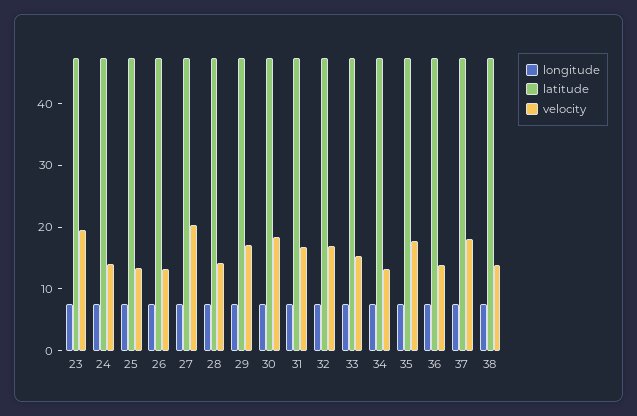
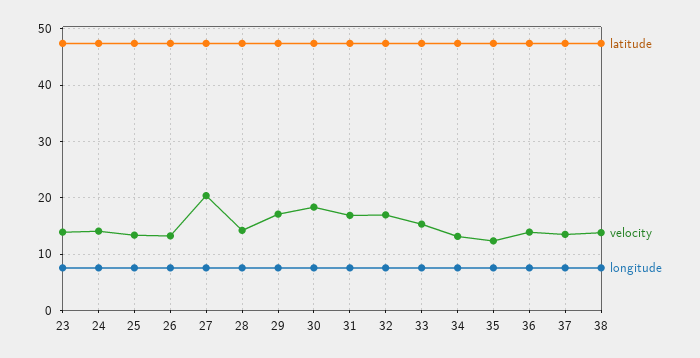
velocity, 23: 20 -> 14
velocity, 35: 18 -> 12
velocity, 37: 18 -> 14

